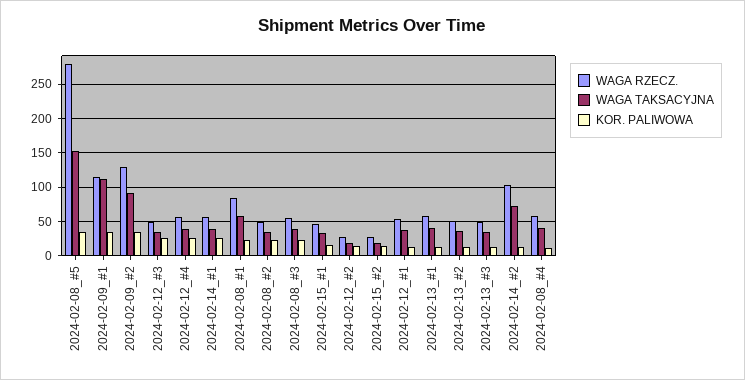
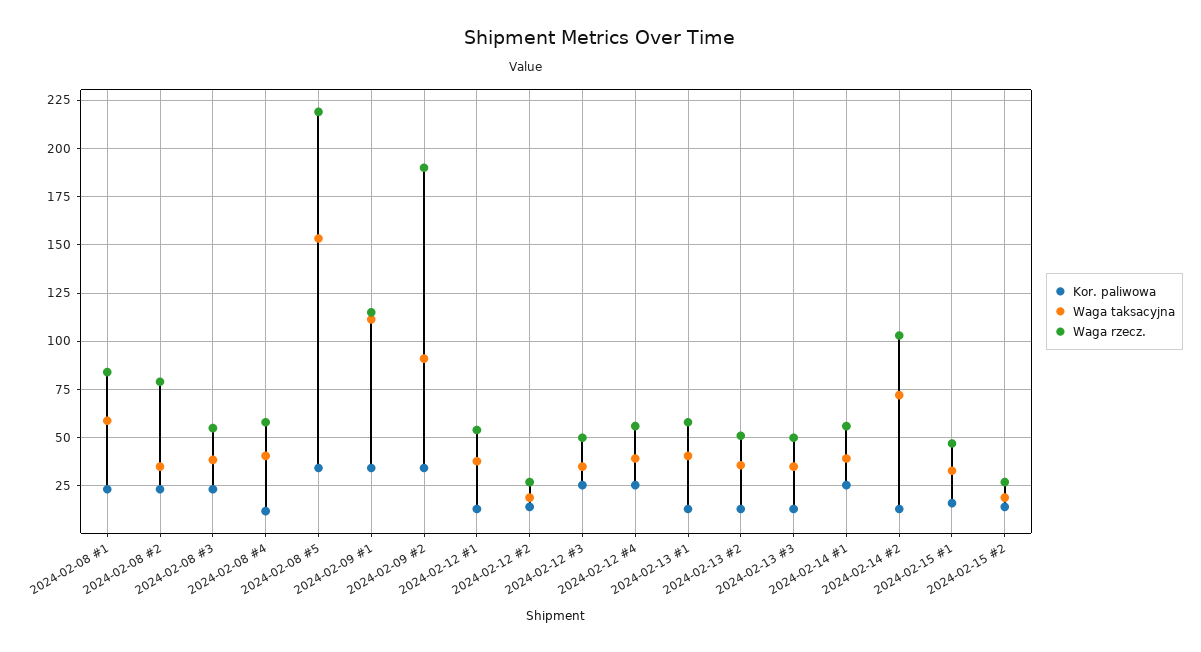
WAGA RZECZ., 2024-02-08_#5: 280 -> 220
WAGA RZECZ., 2024-02-09_#2: 130 -> 190
WAGA RZECZ., 2024-02-08_#2: 50 -> 80

